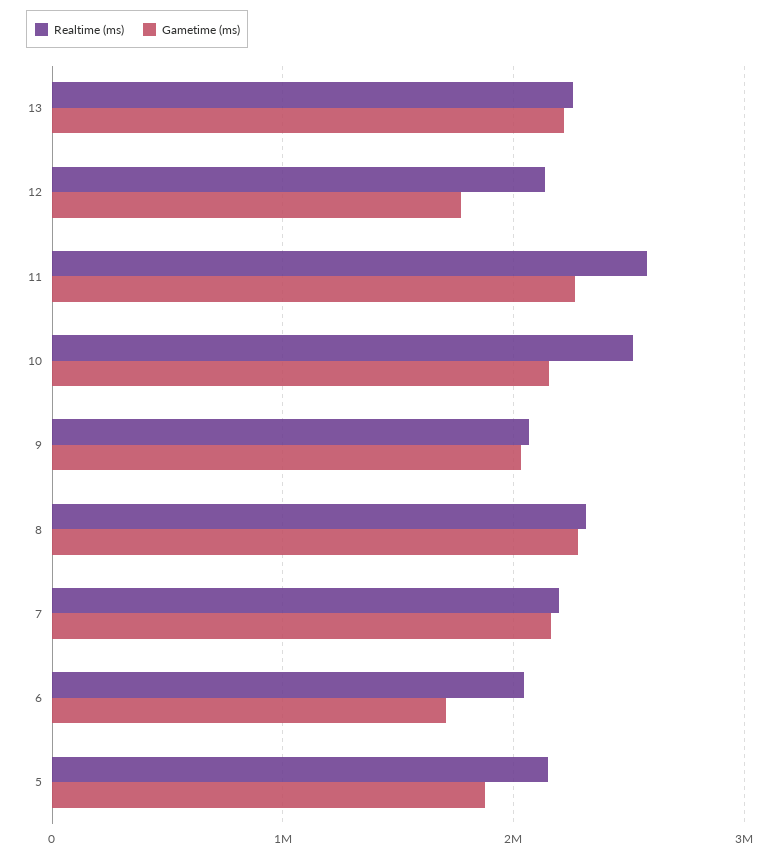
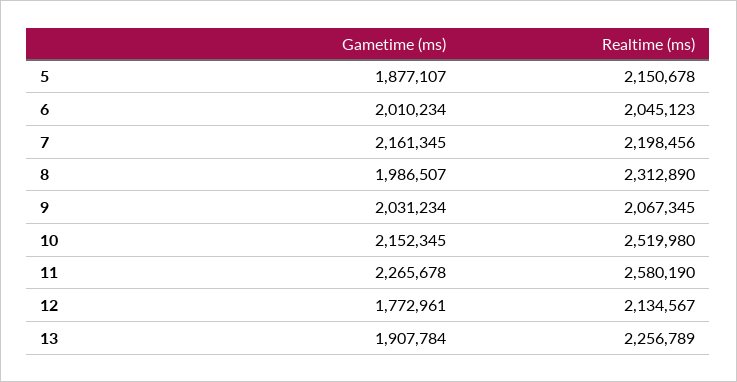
Gametime (ms), 13: 2200000 -> 1907784
Gametime (ms), 8: 2300000 -> 1986507
Gametime (ms), 6: 1700000 -> 2010234

